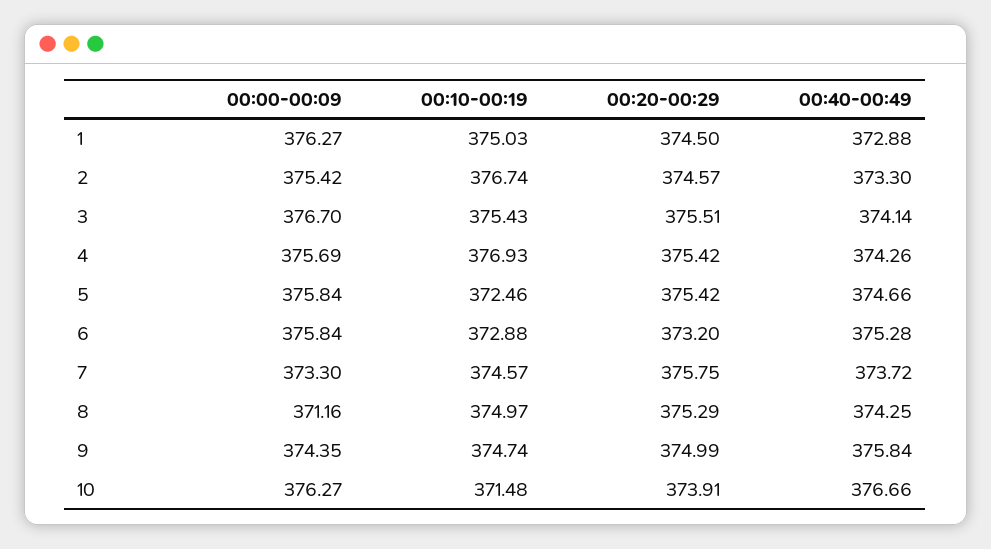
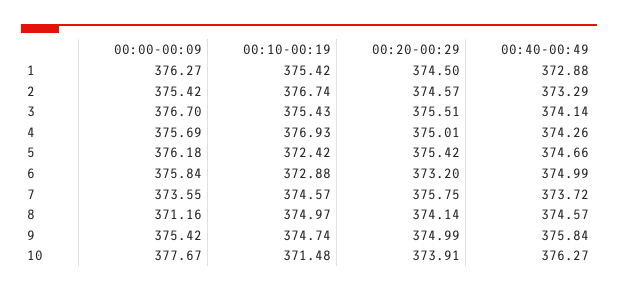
00:10-00:19, 1: 375.03 -> 375.42
00:40-00:49, 2: 373.3 -> 373.29
00:20-00:29, 4: 375.42 -> 375.01
00:00-00:09, 5: 375.84 -> 376.18
00:10-00:19, 5: 372.46 -> 372.42
00:40-00:49, 6: 375.28 -> 374.99
00:00-00:09, 7: 373.3 -> 373.55
00:20-00:29, 8: 375.29 -> 374.14
00:40-00:49, 8: 374.25 -> 374.57
00:00-00:09, 9: 374.35 -> 375.42
00:00-00:09, 10: 376.27 -> 377.67
00:40-00:49, 10: 376.66 -> 376.27

